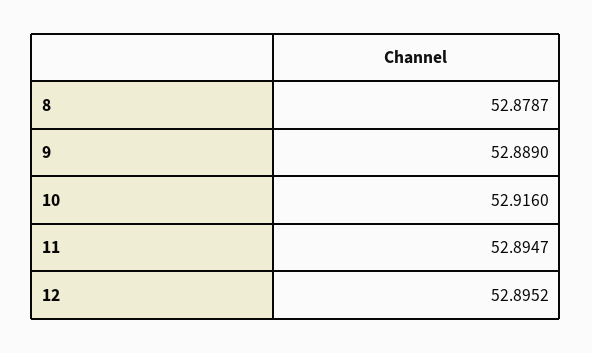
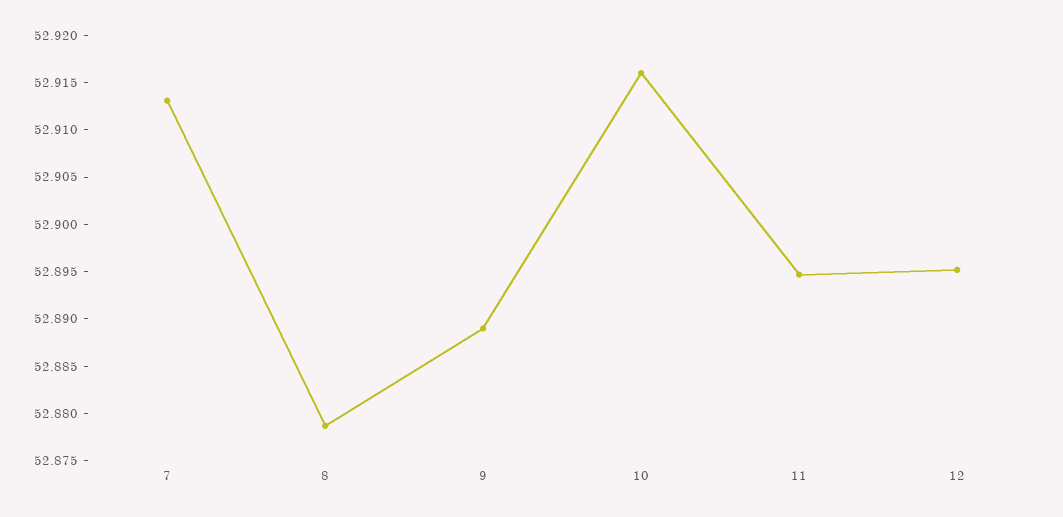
7: none -> 52.913

